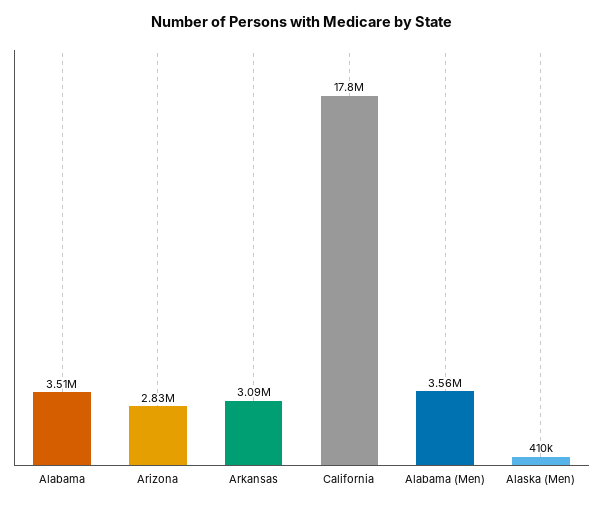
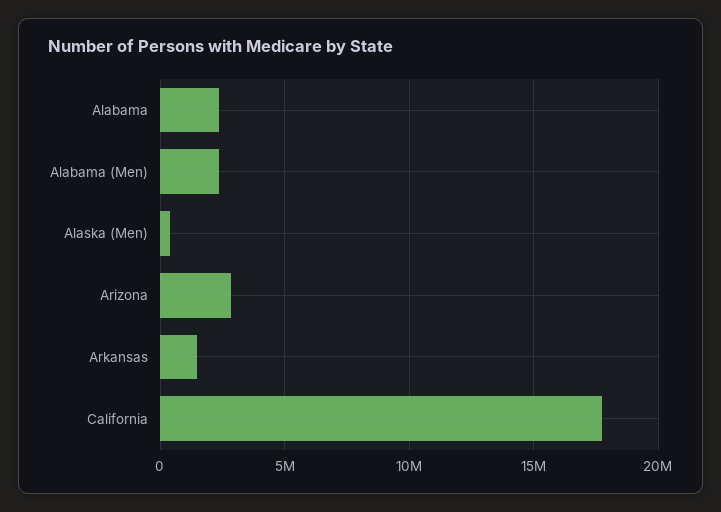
Alabama: 3510000 -> 2500000
Arkansas: 3090000 -> 1500000
Alabama (Men): 3560000 -> 2500000

